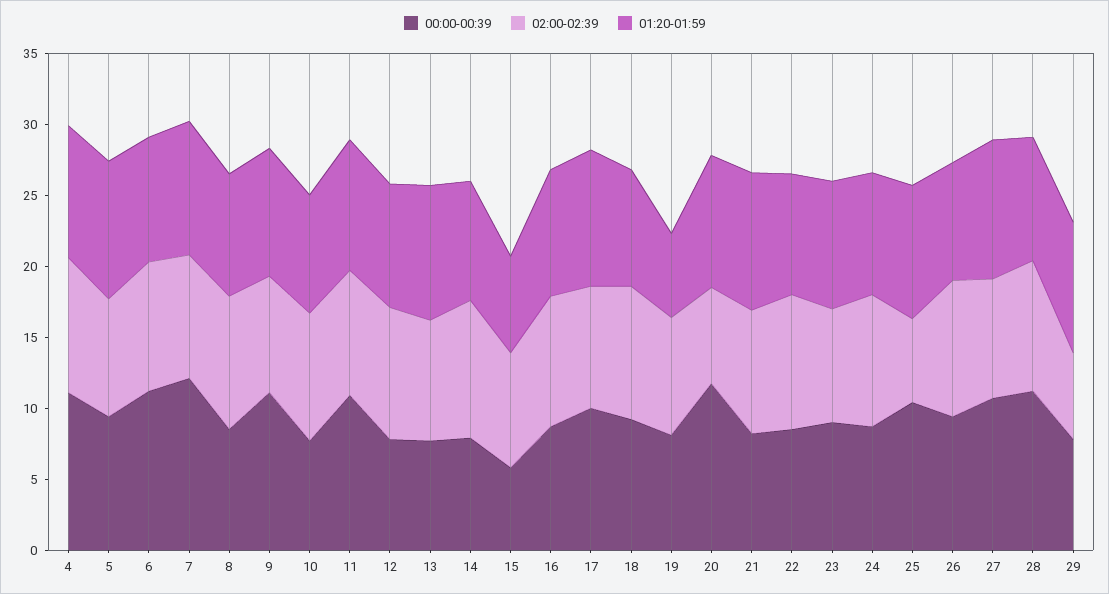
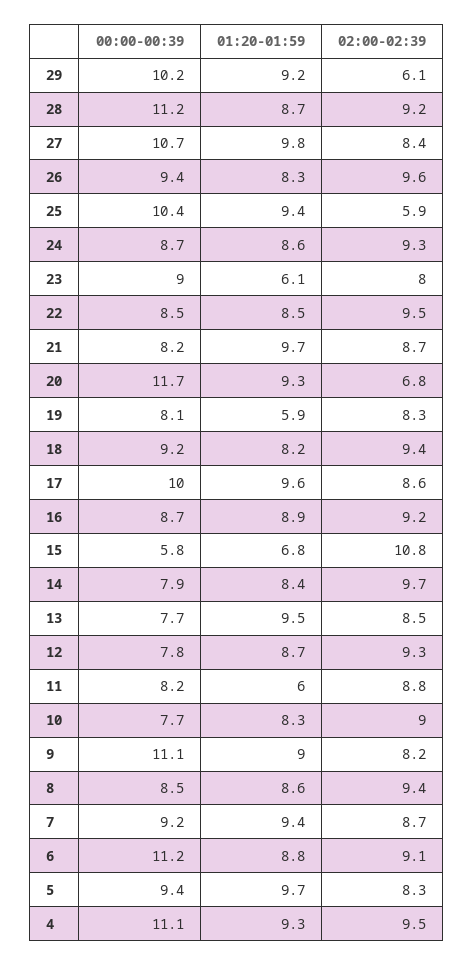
00:00-00:39, 7: 12 -> 9.2
00:00-00:39, 11: 11 -> 8.2
01:20-01:59, 11: 9 -> 6
02:00-02:39, 15: 8 -> 10.8
01:20-01:59, 23: 9 -> 6.1
00:00-00:39, 29: 8 -> 10.2

